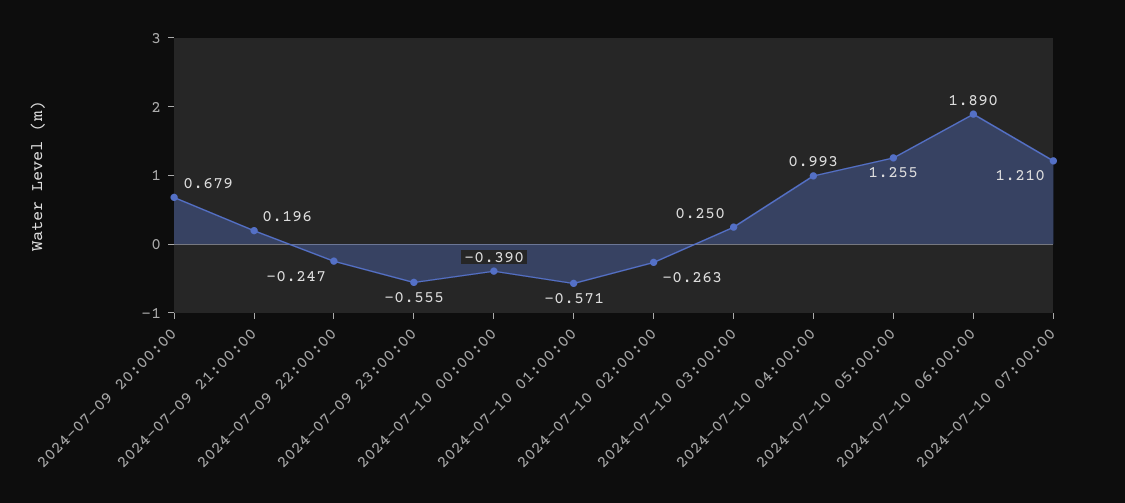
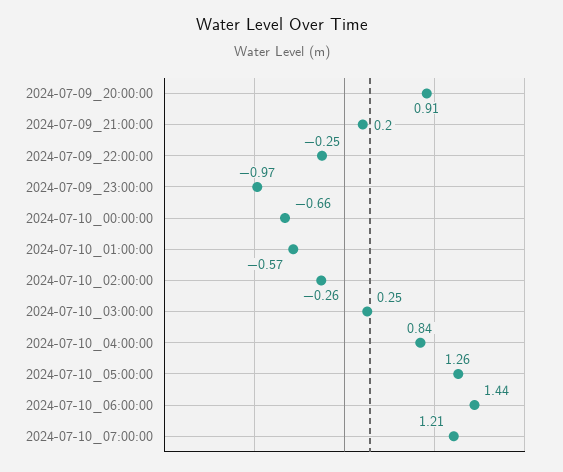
2024-07-09 20:00:00: 0.679 -> 0.91
2024-07-09 23:00:00: -0.555 -> -0.97
2024-07-10 00:00:00: -0.39 -> -0.66
2024-07-10 04:00:00: 0.993 -> 0.84
2024-07-10 06:00:00: 1.89 -> 1.44

